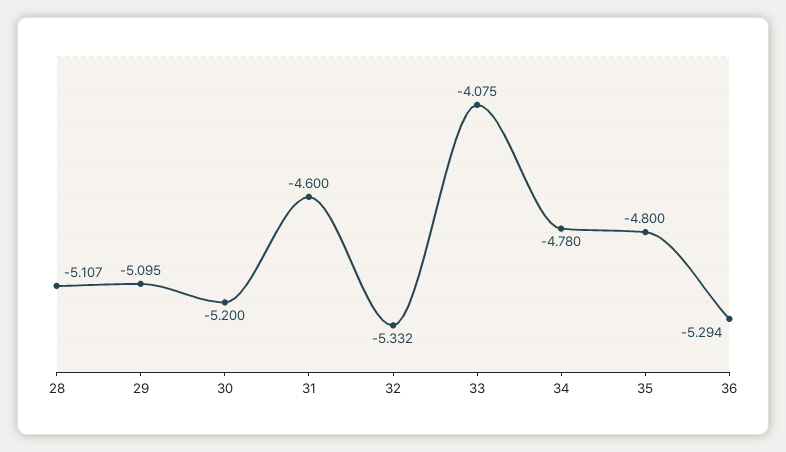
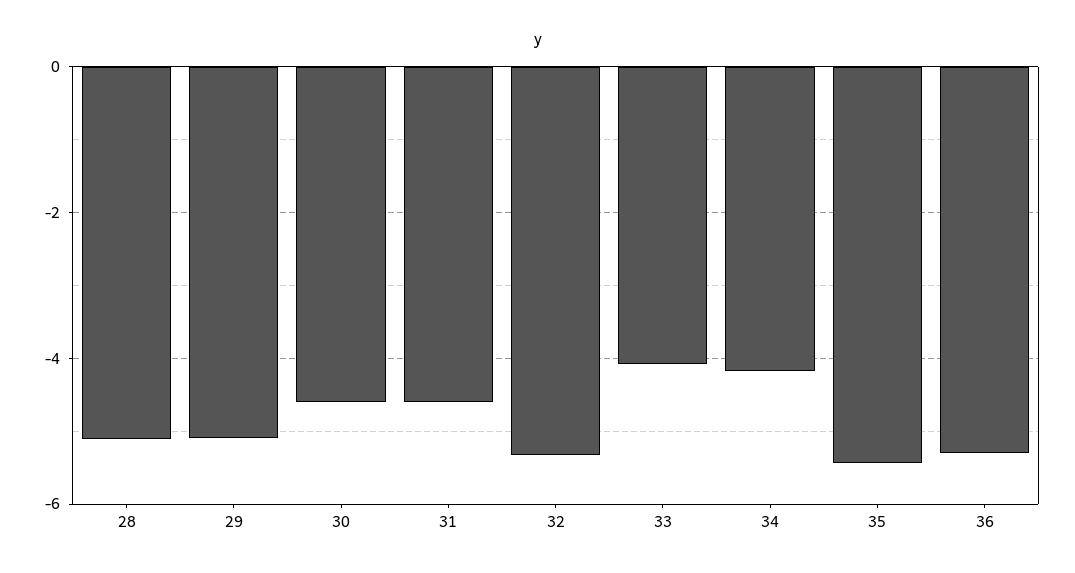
30: -5.2 -> -4.6
34: -4.78 -> -4.2
35: -4.8 -> -5.4

